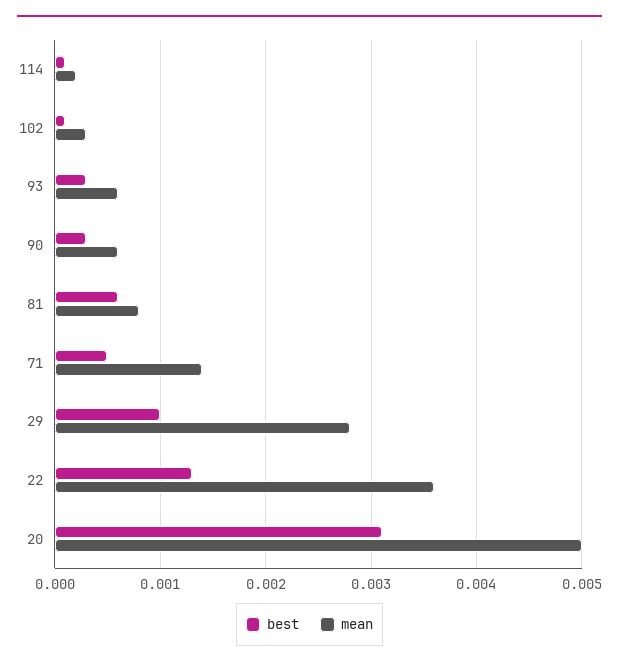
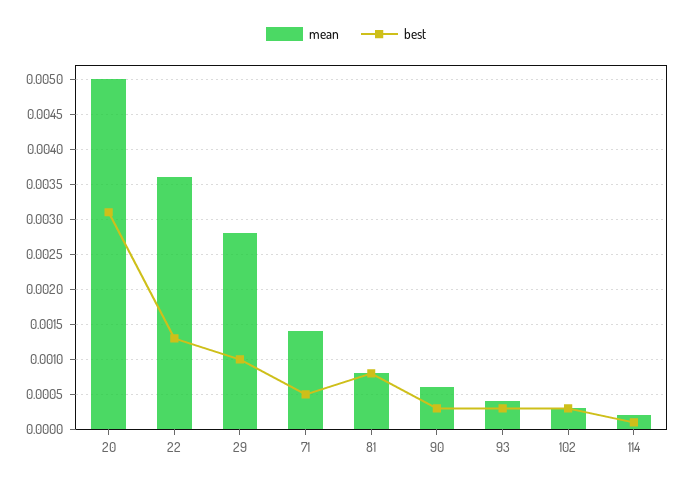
best, 102: 0.0001 -> 0.0003
mean, 93: 0.0006 -> 0.0004
best, 81: 0.0006 -> 0.0008

